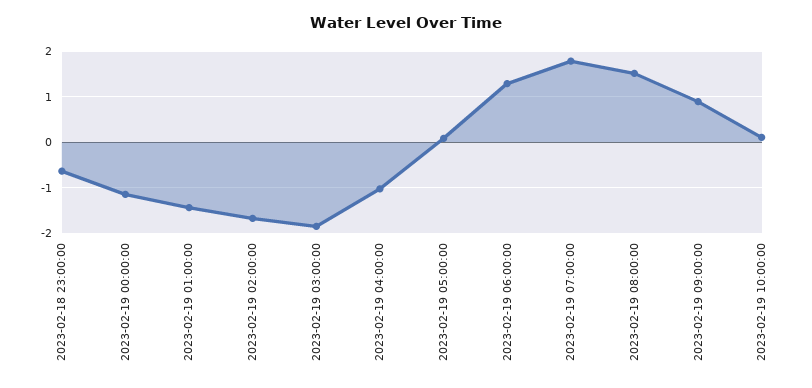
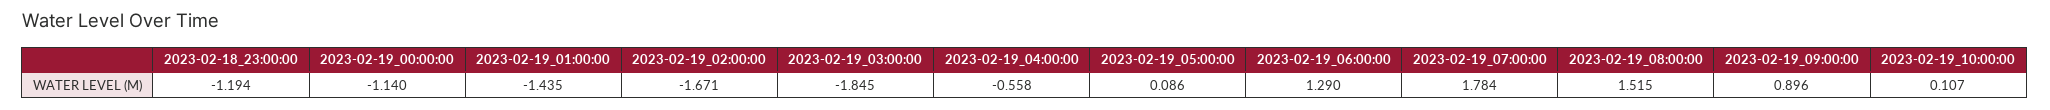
2023-02-18 23:00:00: -0.6 -> -1.194
2023-02-19 04:00:00: -1 -> -0.558

